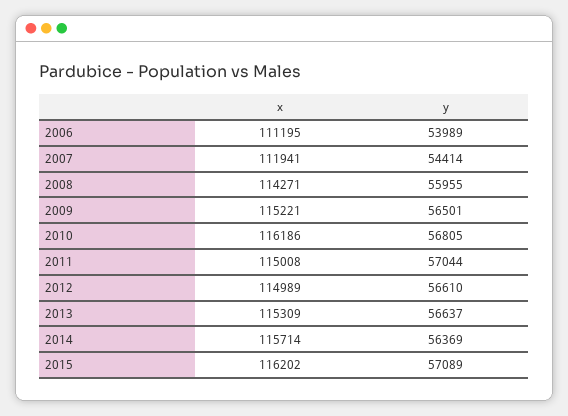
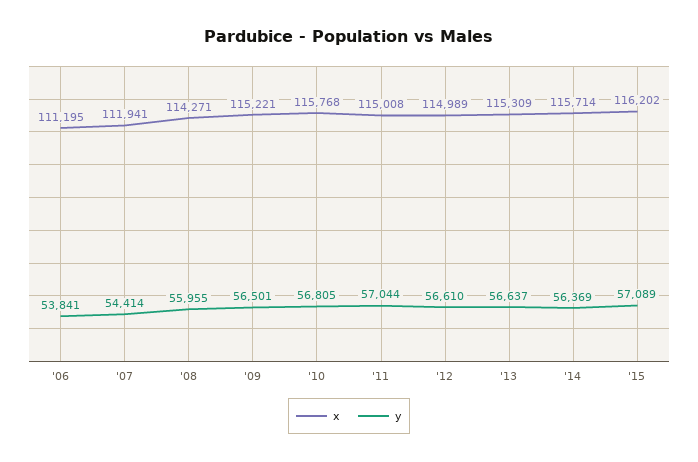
y, 2006: 53989 -> 53841
x, 2010: 116186 -> 115768

